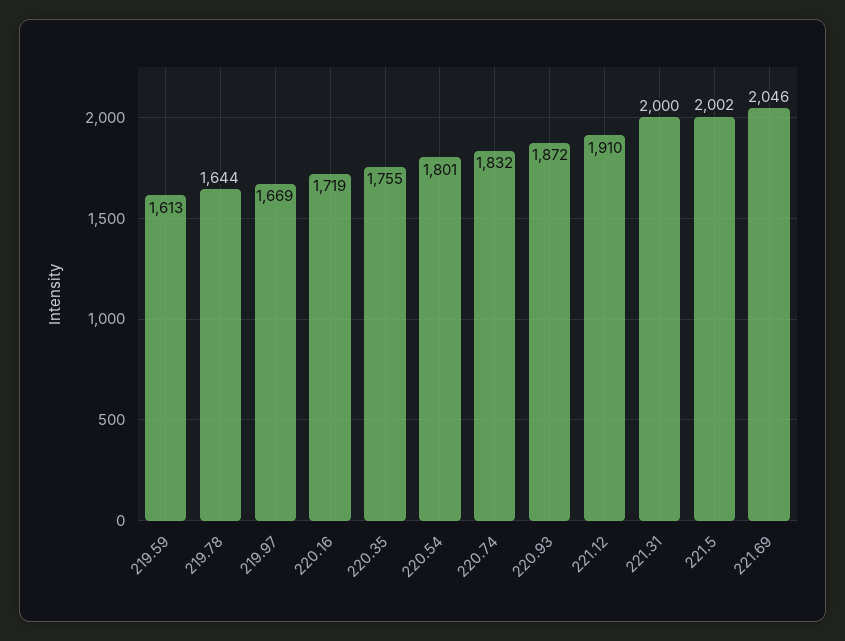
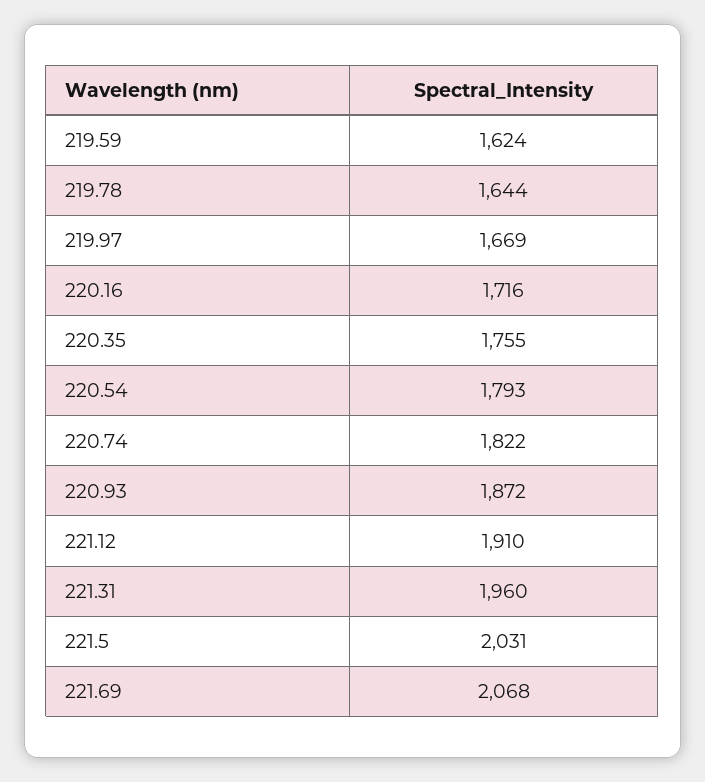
219.59: 1613 -> 1624
220.16: 1719 -> 1716
220.54: 1801 -> 1793
220.74: 1832 -> 1822
221.31: 2000 -> 1960
221.5: 2002 -> 2031
221.69: 2046 -> 2068

